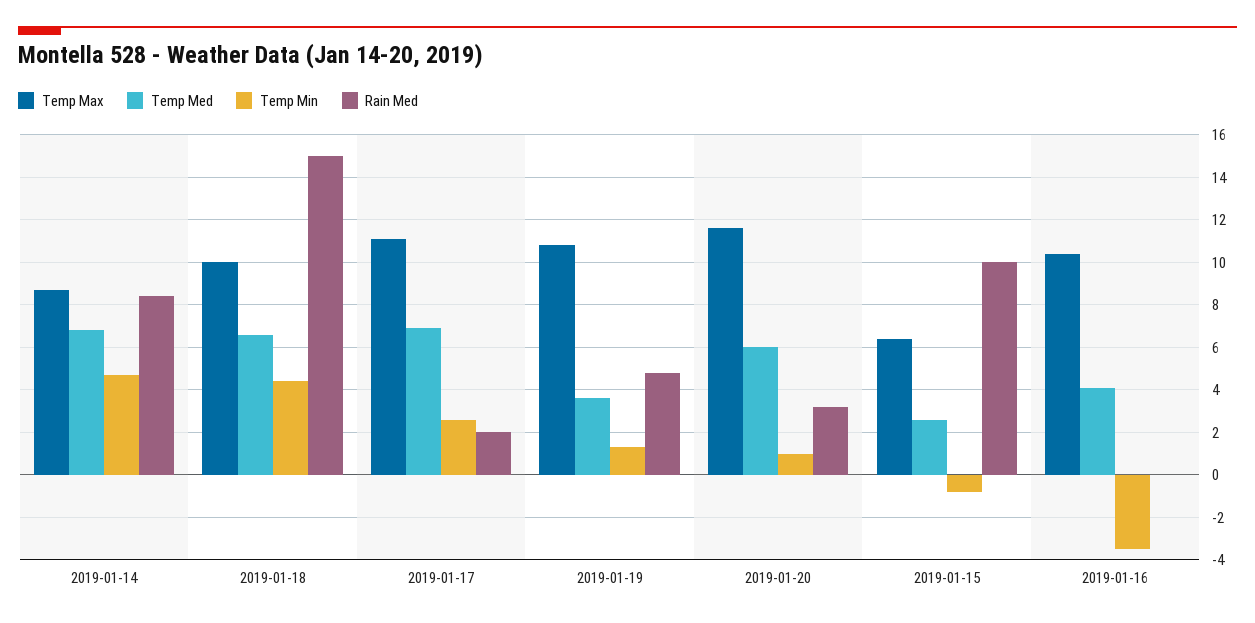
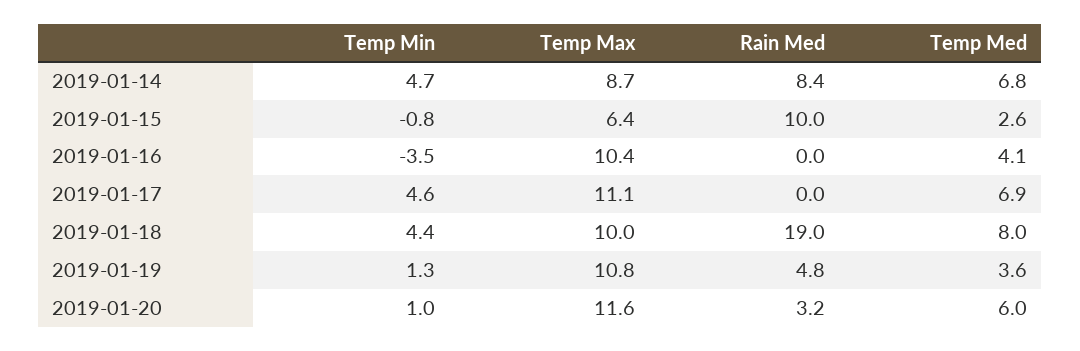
Temp Med, 2019-01-18: 6.5 -> 8
Rain Med, 2019-01-18: 15 -> 19
Temp Min, 2019-01-17: 2.5 -> 4.6
Rain Med, 2019-01-17: 2 -> 0

